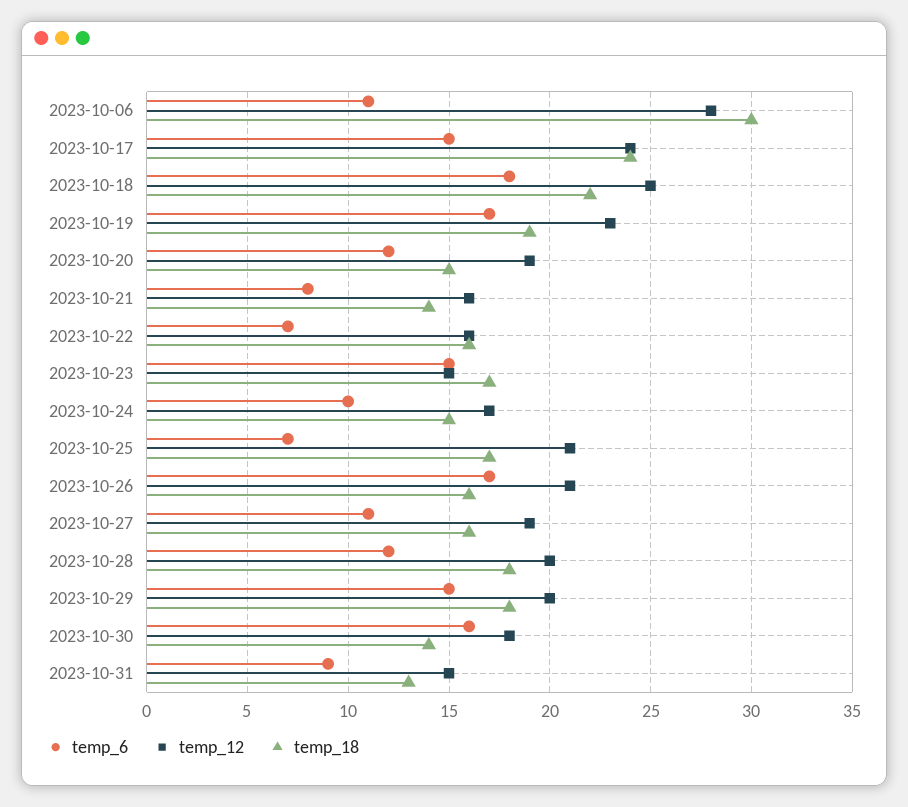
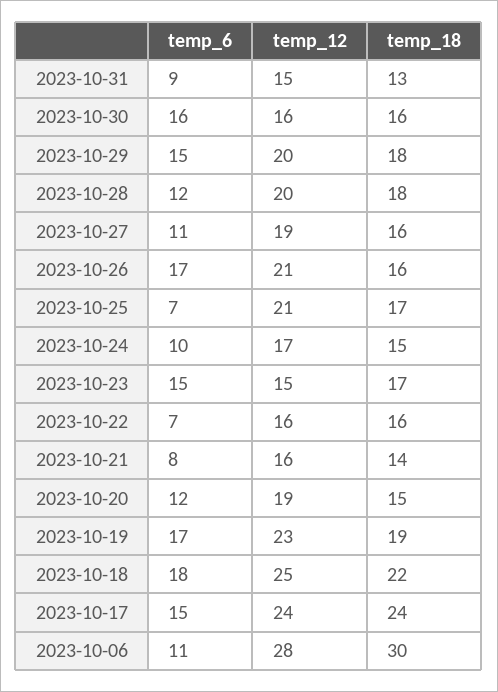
temp_12, 2023-10-30: 18 -> 16
temp_18, 2023-10-30: 14 -> 16

